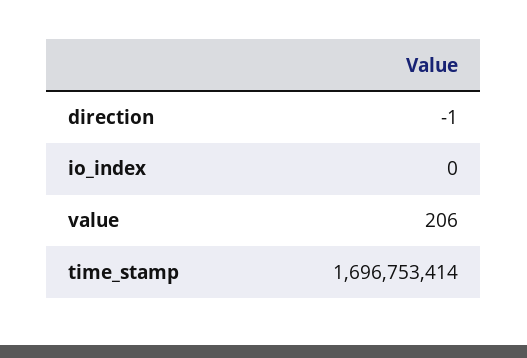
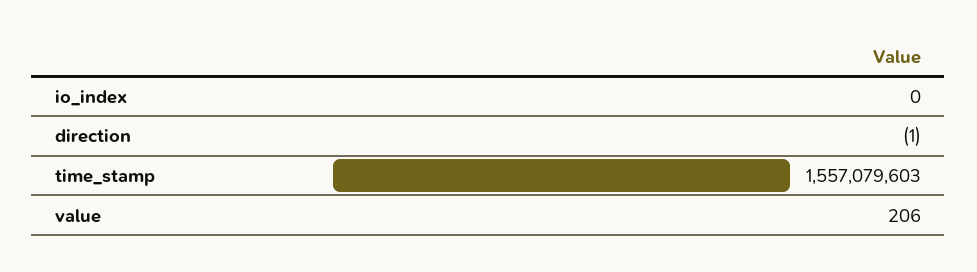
time_stamp: 1696753414 -> 1557079603

